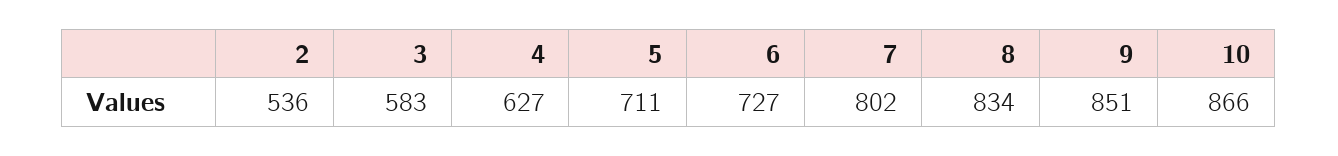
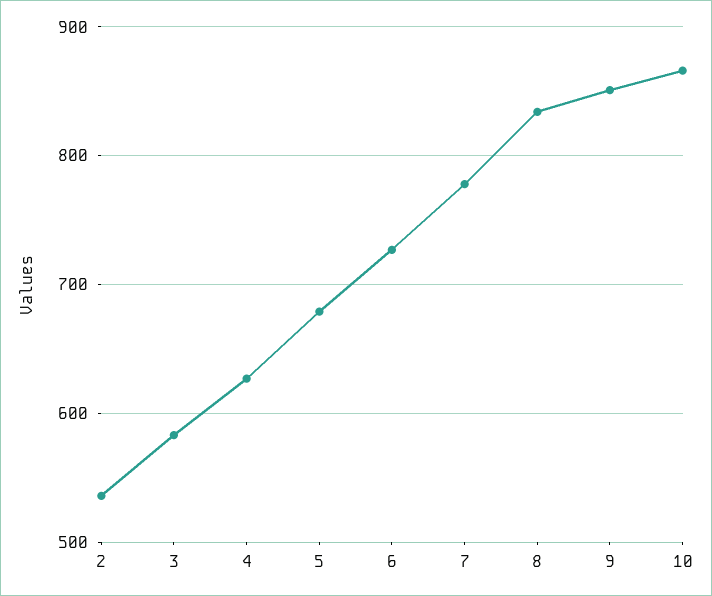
5: 711 -> 680
7: 802 -> 780

